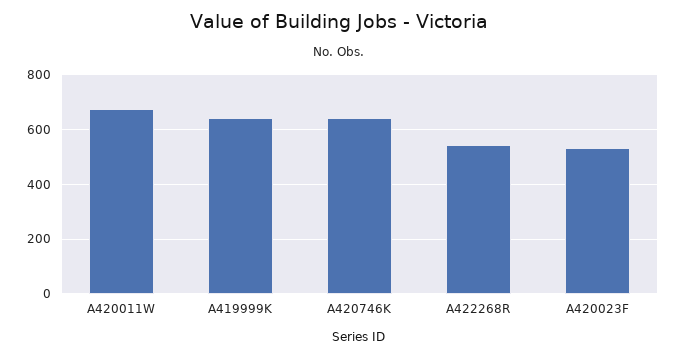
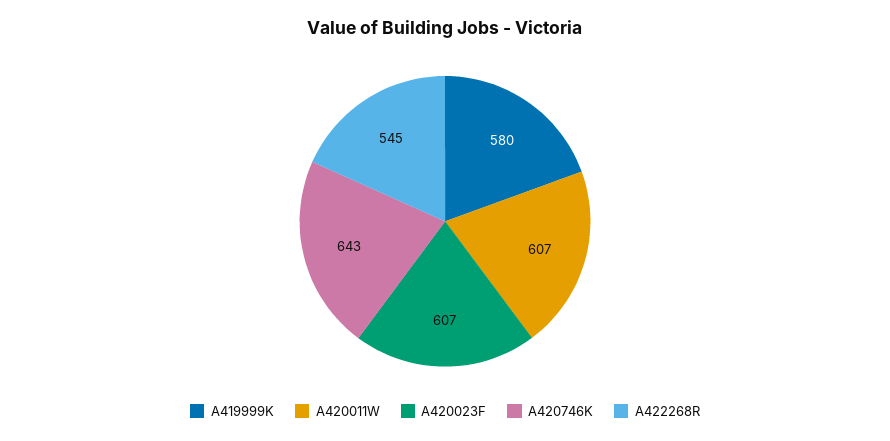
A420011W: 675 -> 607
A419999K: 650 -> 580
A420023F: 525 -> 607

